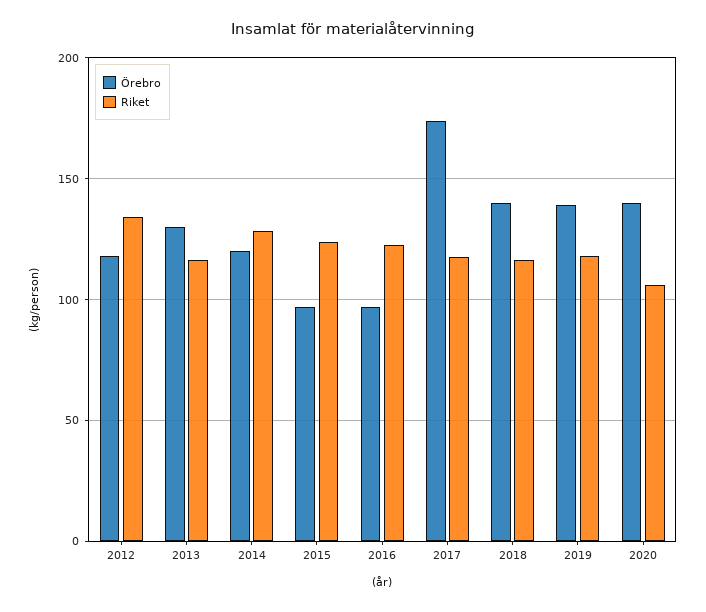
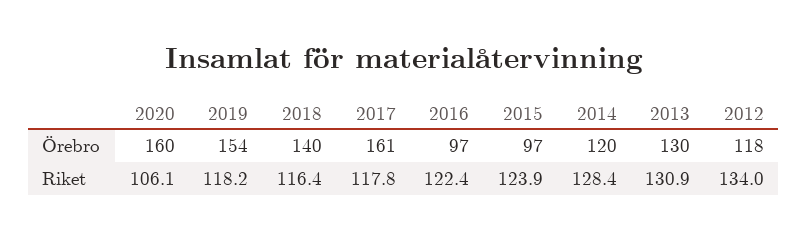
Riket, 2013: 115 -> 130.9
Örebro, 2017: 175 -> 161
Örebro, 2019: 140 -> 154
Örebro, 2020: 140 -> 160

